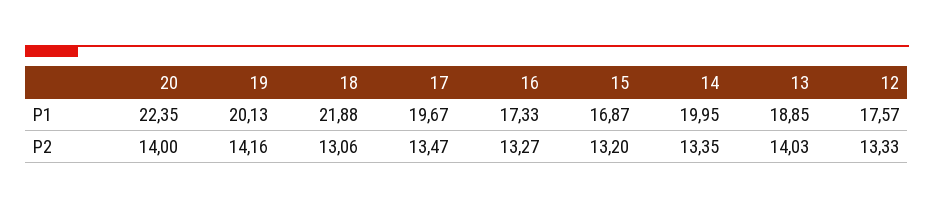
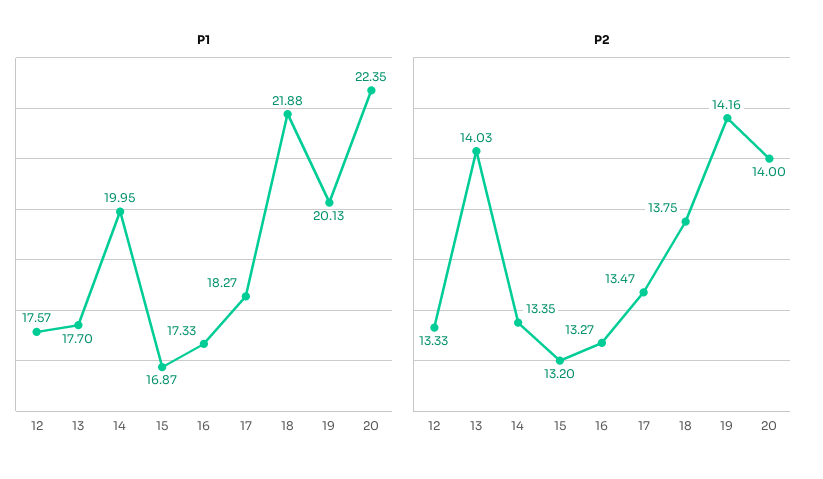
P1, 17: 19.67 -> 18.27
P1, 13: 18.85 -> 17.7
P2, 18: 13.06 -> 13.75

